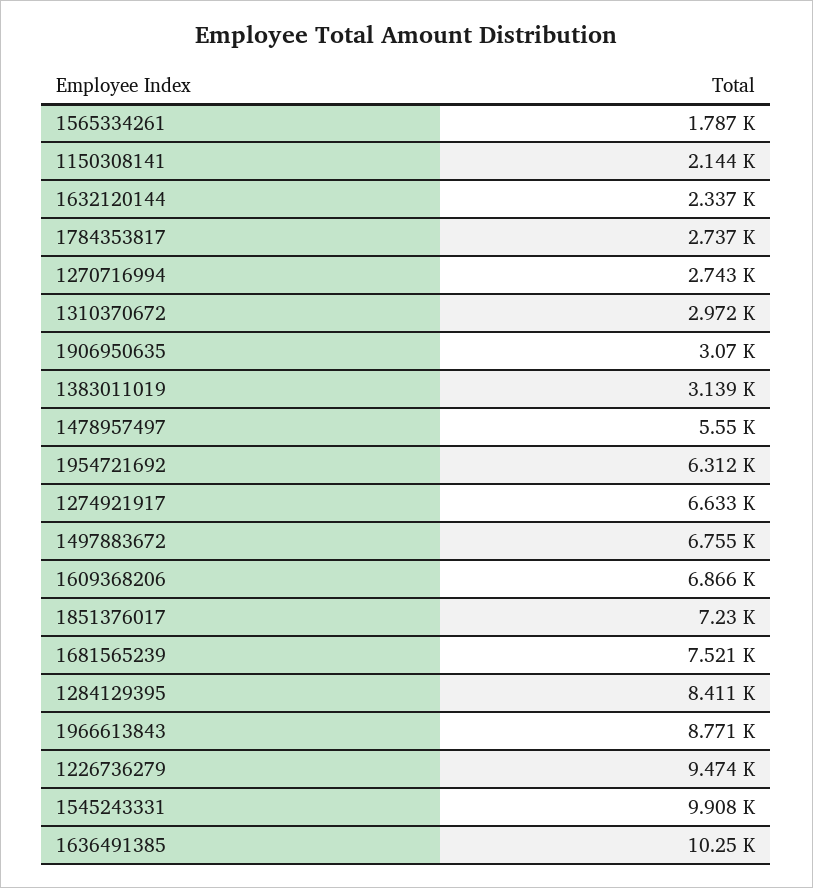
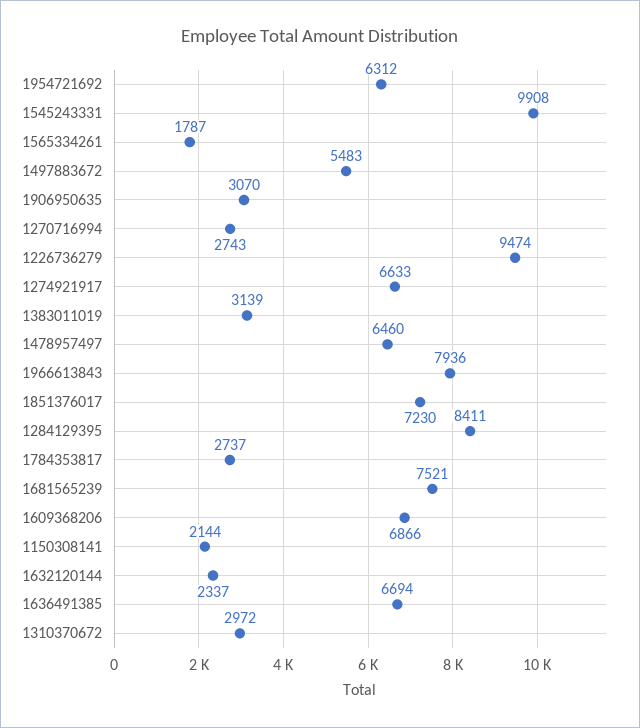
1478957497: 5550 -> 6460
1497883672: 6755 -> 5483
1966613843: 8771 -> 7936
1636491385: 10250 -> 6694

